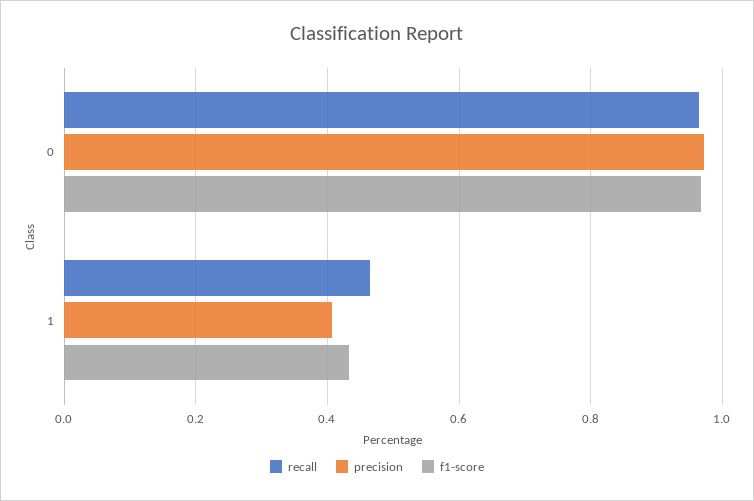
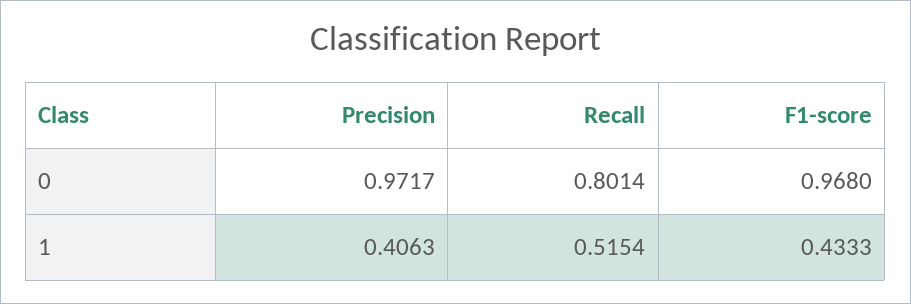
recall, 0: 0.96 -> 0.8014
recall, 1: 0.46 -> 0.5154

